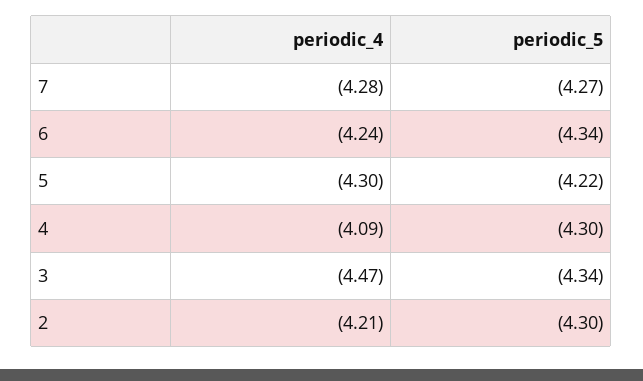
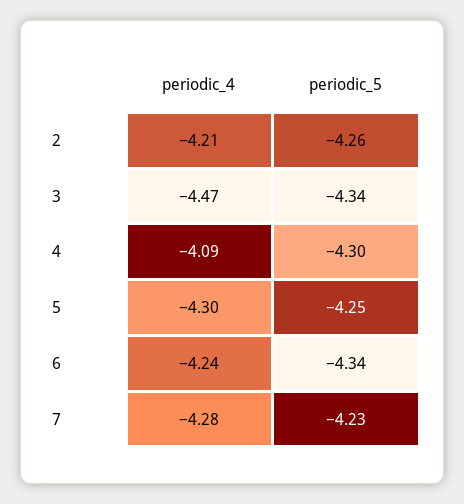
periodic_5, 7: -4.27 -> -4.23
periodic_5, 5: -4.22 -> -4.25
periodic_5, 2: -4.3 -> -4.26

